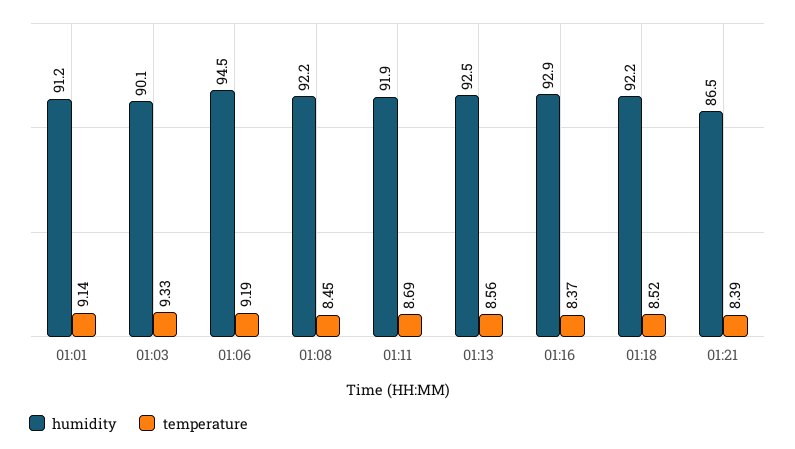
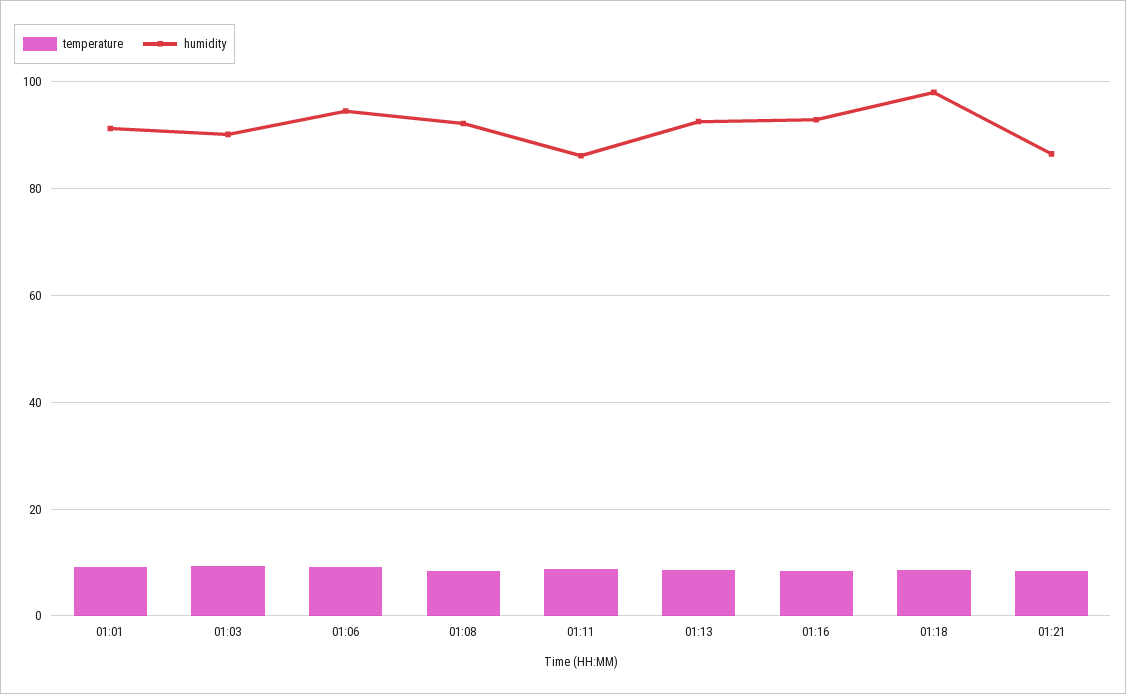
humidity, 01:11: 91.9 -> 86
humidity, 01:18: 92.2 -> 98

